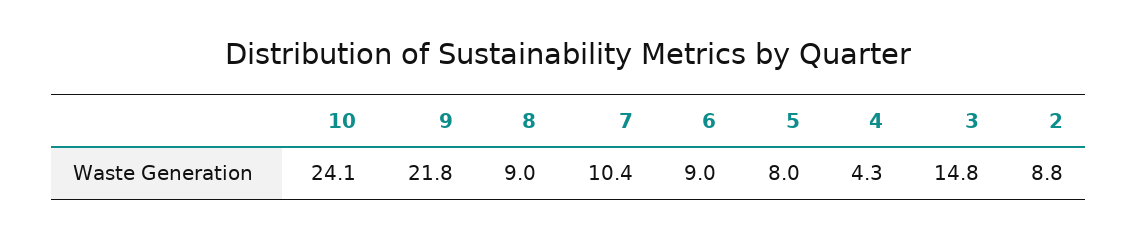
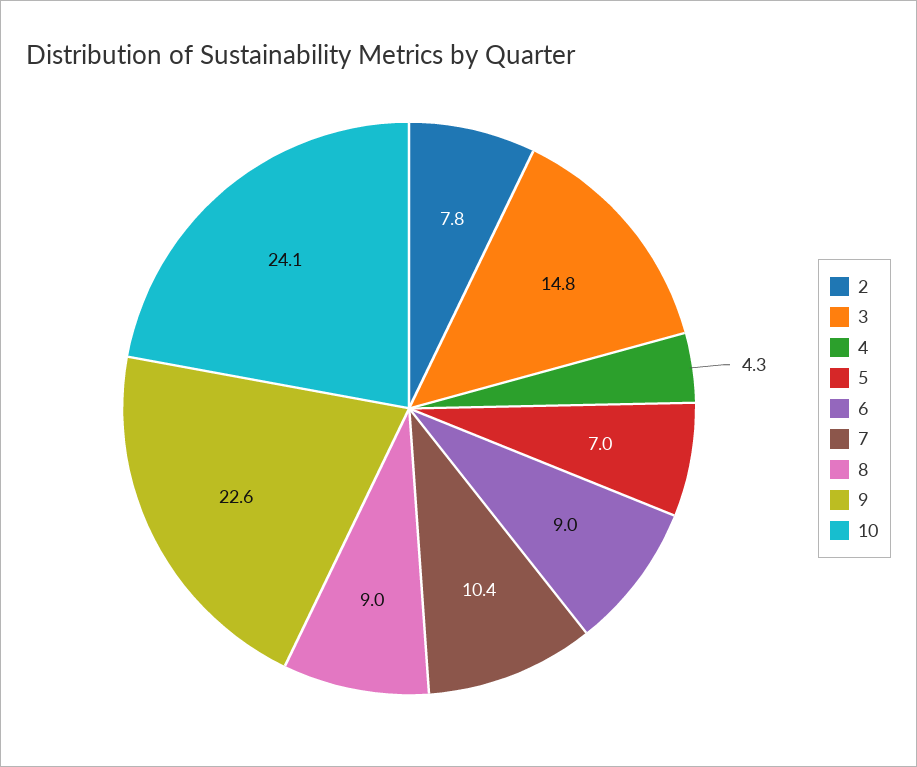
9: 21.8 -> 22.6
5: 8 -> 7
2: 8.8 -> 7.8

